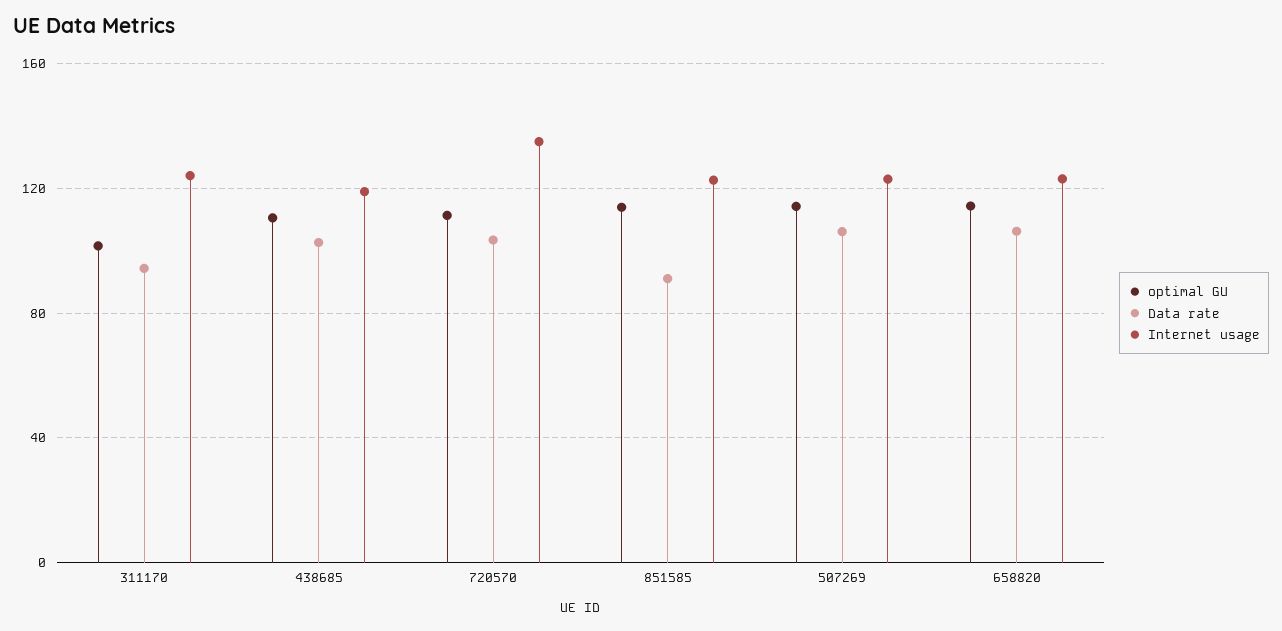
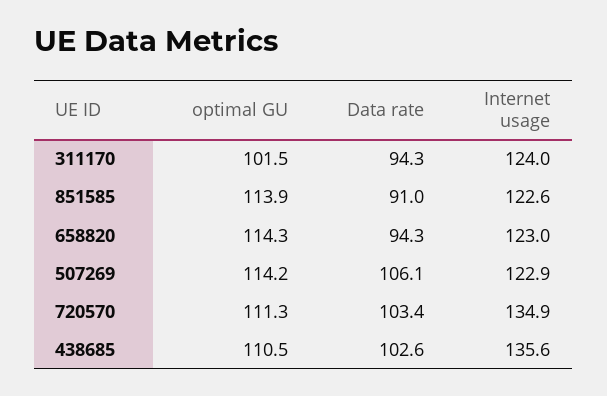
Internet usage, 438685: 120 -> 135.6
Data rate, 658820: 105 -> 94.3

